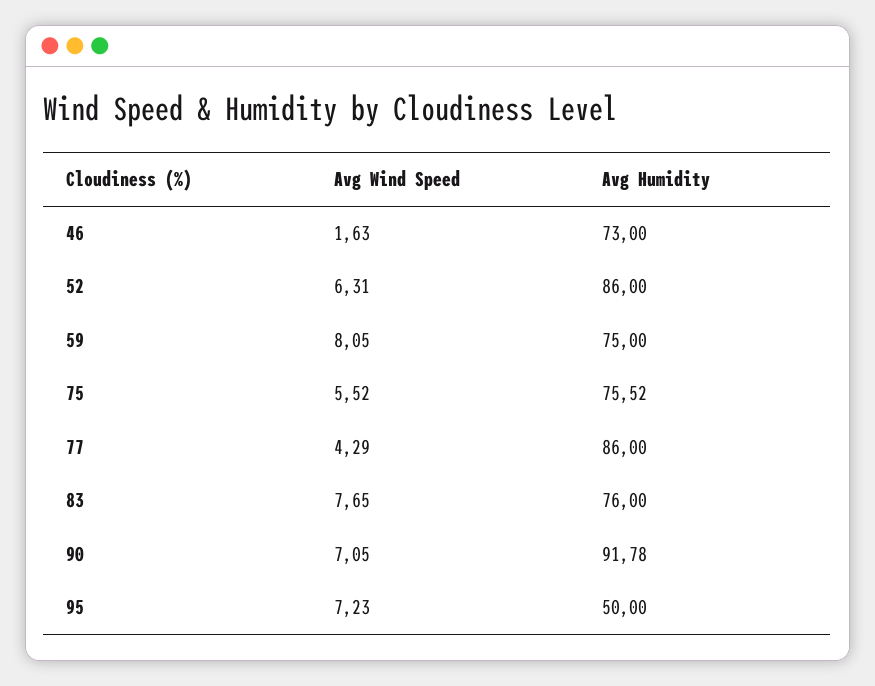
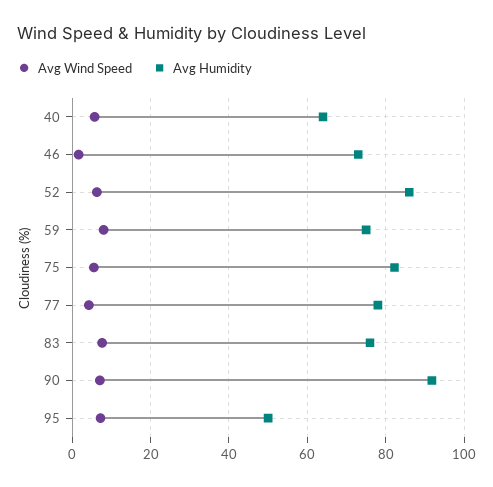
Avg Humidity, 75: 75.52 -> 82
Avg Humidity, 77: 86 -> 78
Avg Wind Speed, 40: none -> 6
Avg Humidity, 40: none -> 64

